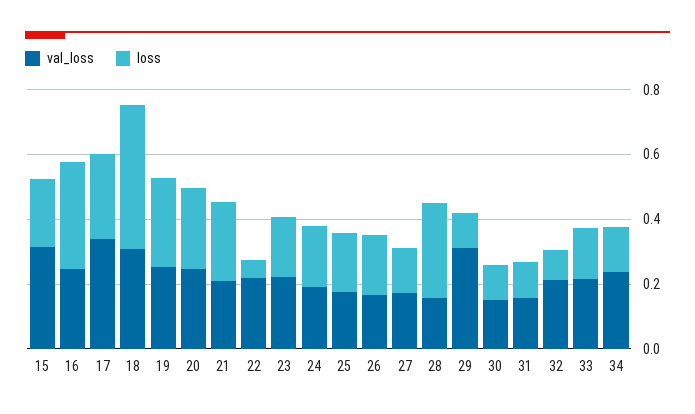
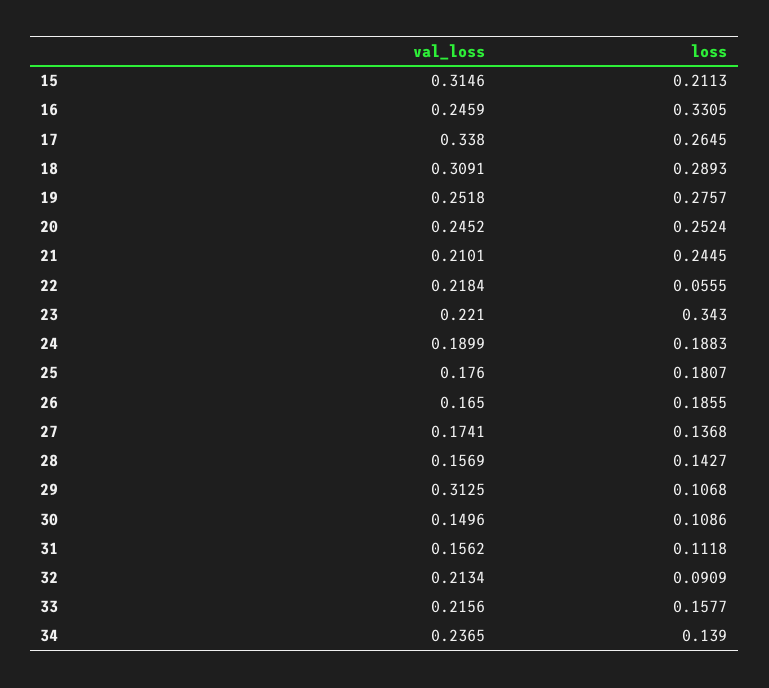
loss, 18: 0.45 -> 0.2893
loss, 23: 0.2 -> 0.343
loss, 28: 0.3 -> 0.1427

